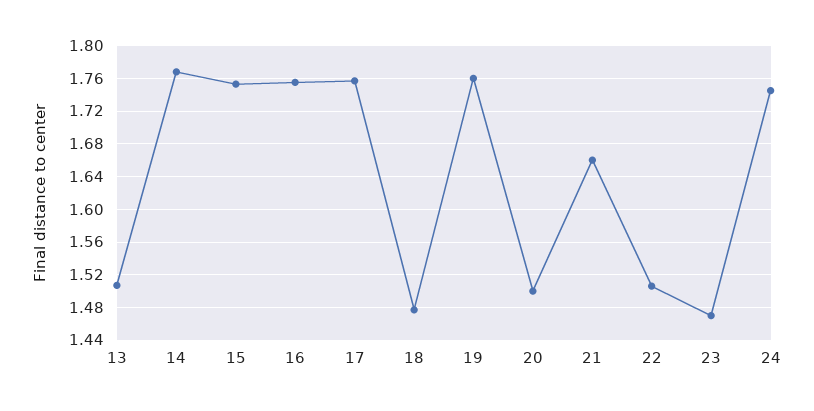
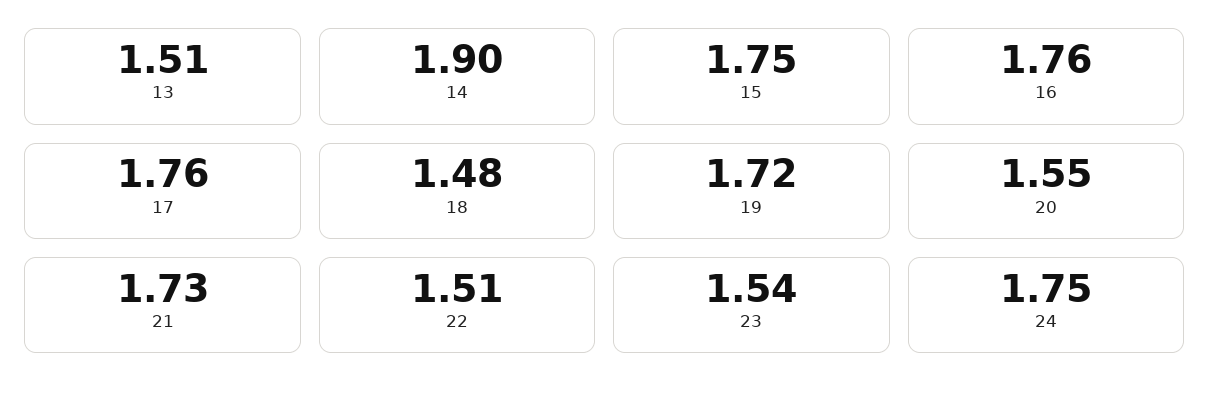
14: 1.77 -> 1.9
19: 1.76 -> 1.72
20: 1.5 -> 1.55
21: 1.66 -> 1.73
23: 1.47 -> 1.54

